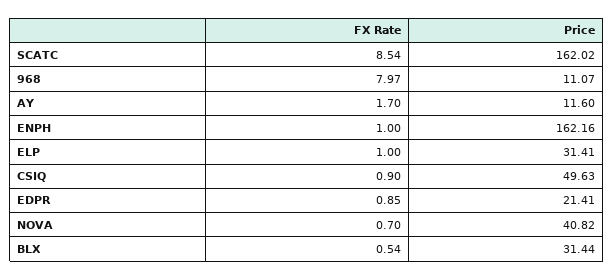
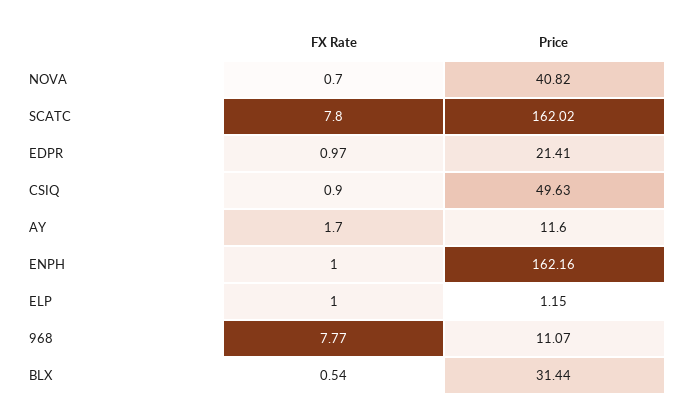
FX Rate, SCATC: 8.54 -> 7.8
FX Rate, 968: 7.97 -> 7.77
Price, ELP: 31.41 -> 1.15
FX Rate, EDPR: 0.85 -> 0.97

